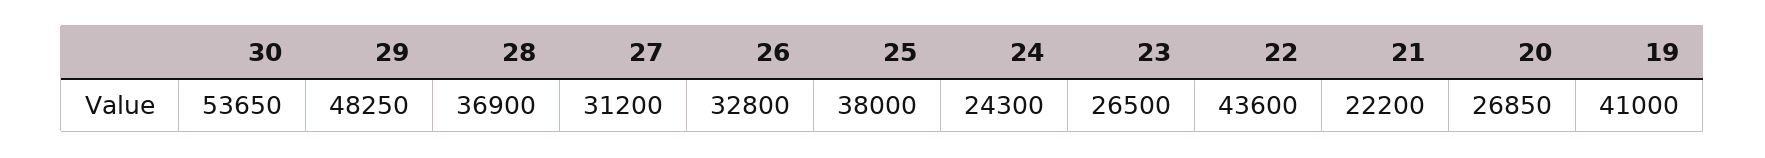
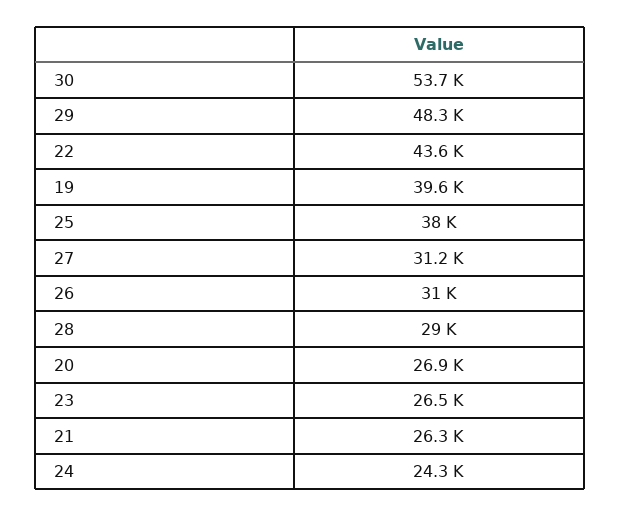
28: 36900 -> 29000
26: 32800 -> 31000
21: 22200 -> 26300
19: 41000 -> 39600

